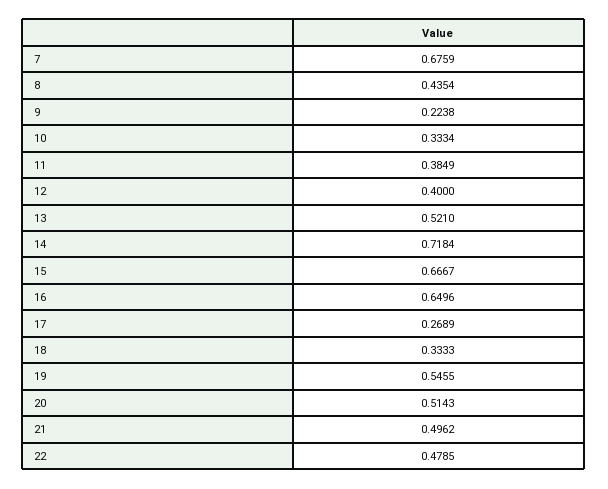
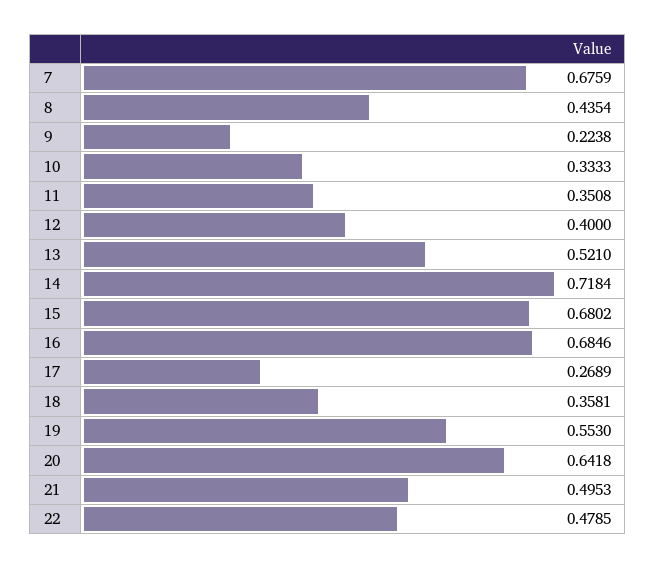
10: 0.3334 -> 0.3333
11: 0.3849 -> 0.3508
15: 0.6667 -> 0.6802
16: 0.6496 -> 0.6846
18: 0.3333 -> 0.3581
19: 0.5455 -> 0.553
20: 0.5143 -> 0.6418
21: 0.4962 -> 0.4953

